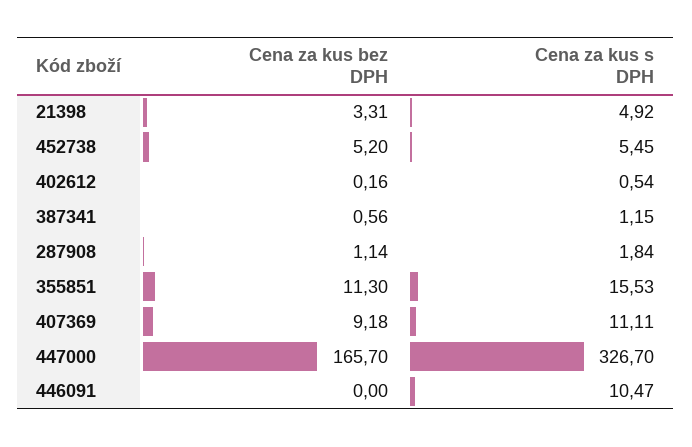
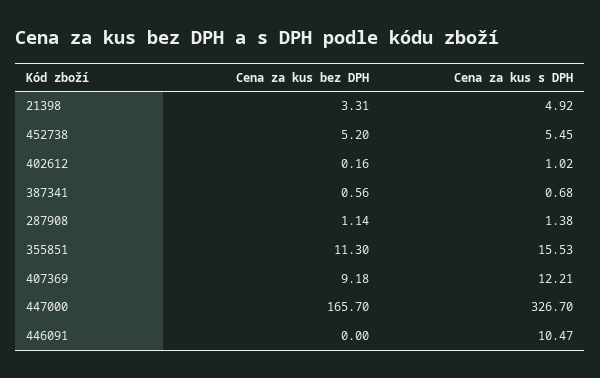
Cena za kus s DPH, 402612: 0.54 -> 1.02
Cena za kus s DPH, 387341: 1.15 -> 0.68
Cena za kus s DPH, 287908: 1.84 -> 1.38
Cena za kus s DPH, 407369: 11.11 -> 12.21

